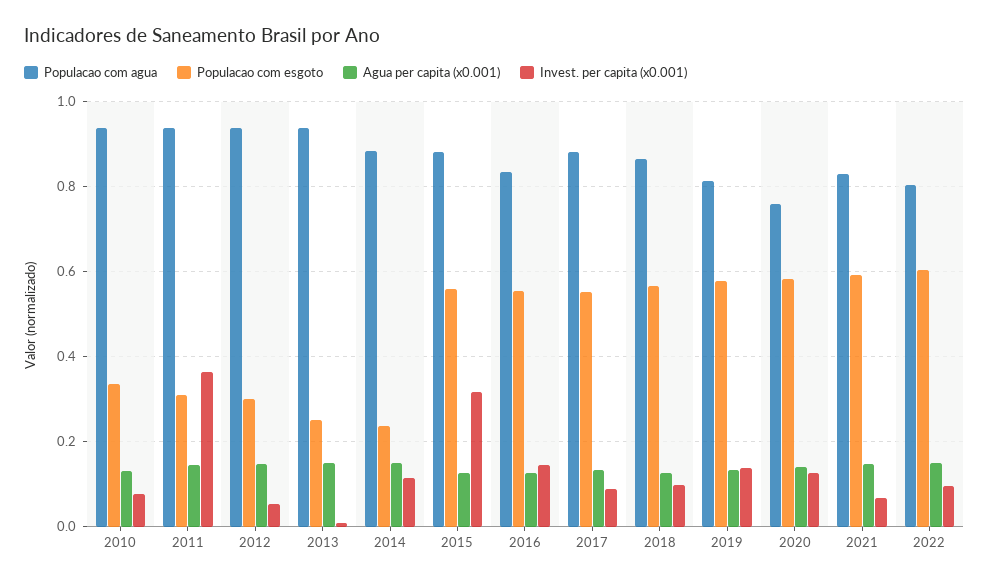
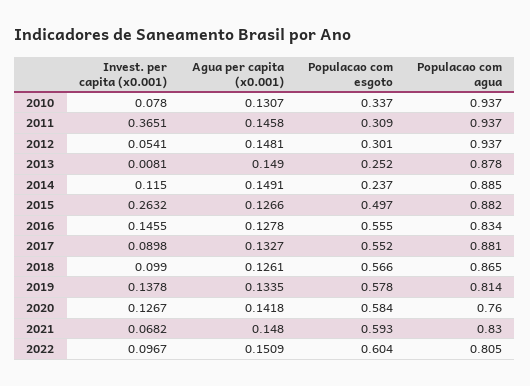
Populacao com agua, 2013: 0.94 -> 0.878
Populacao com esgoto, 2015: 0.56 -> 0.497
Invest. per capita (x0.001), 2015: 0.32 -> 0.2632

